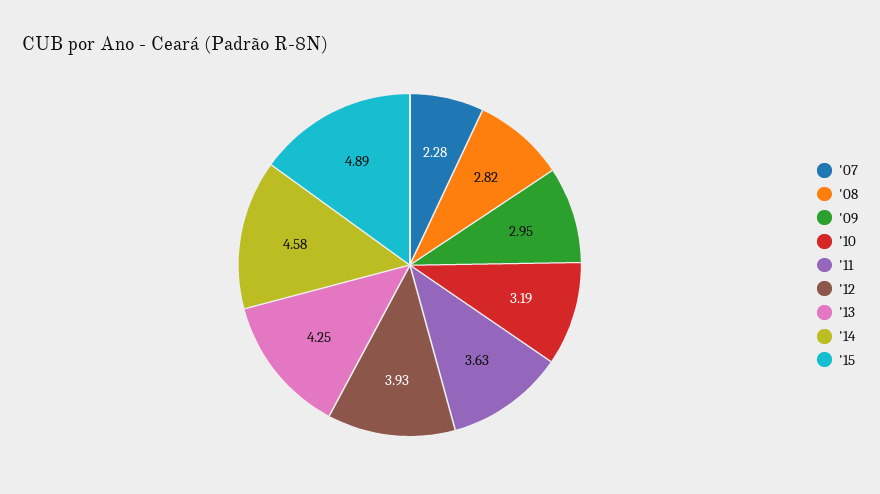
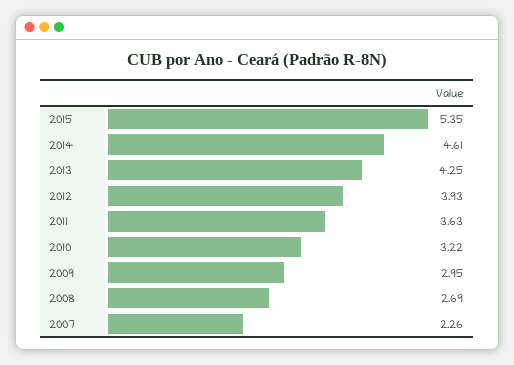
'07: 2.28 -> 2.26
'08: 2.82 -> 2.69
'10: 3.19 -> 3.22
'14: 4.58 -> 4.61
'15: 4.89 -> 5.35

